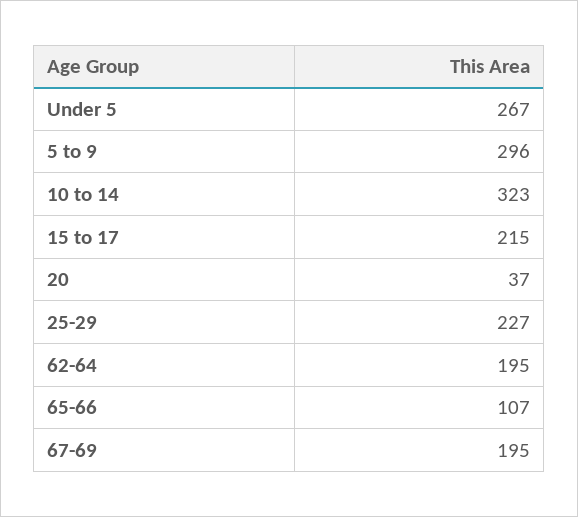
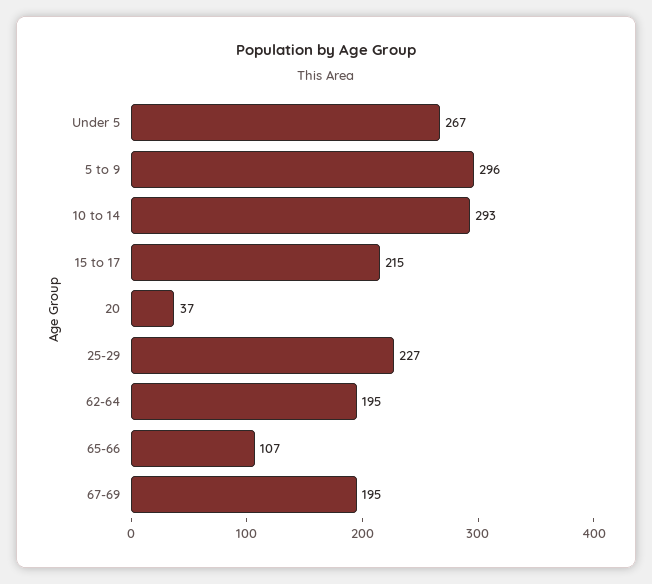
10 to 14: 323 -> 293

